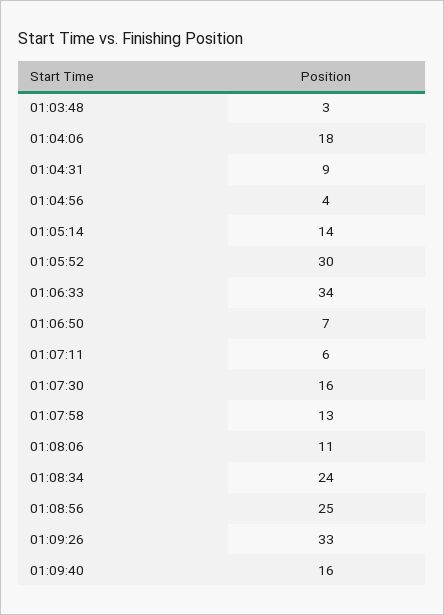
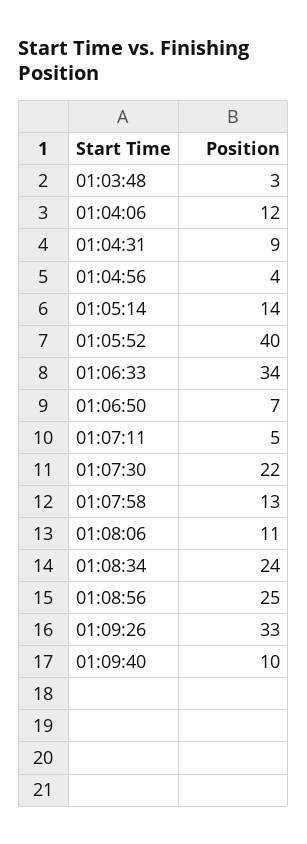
01:04:06: 18 -> 12
01:05:52: 30 -> 40
01:07:11: 6 -> 5
01:07:30: 16 -> 22
01:09:40: 16 -> 10

